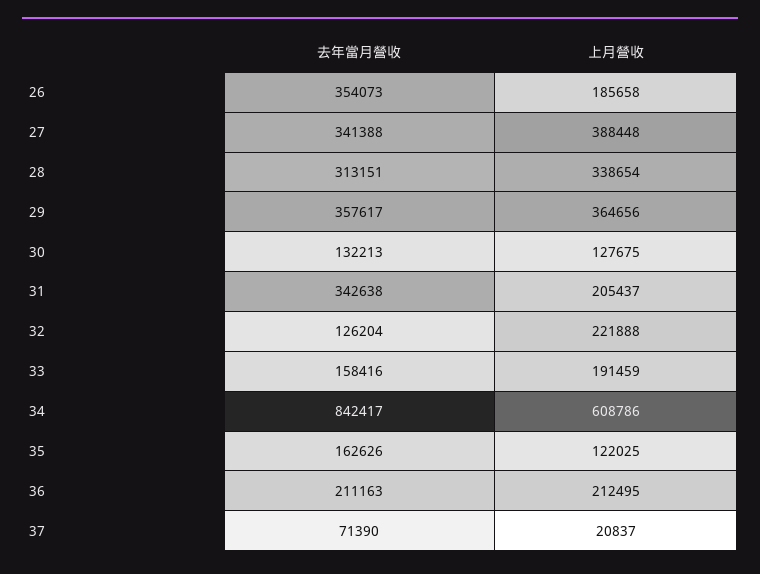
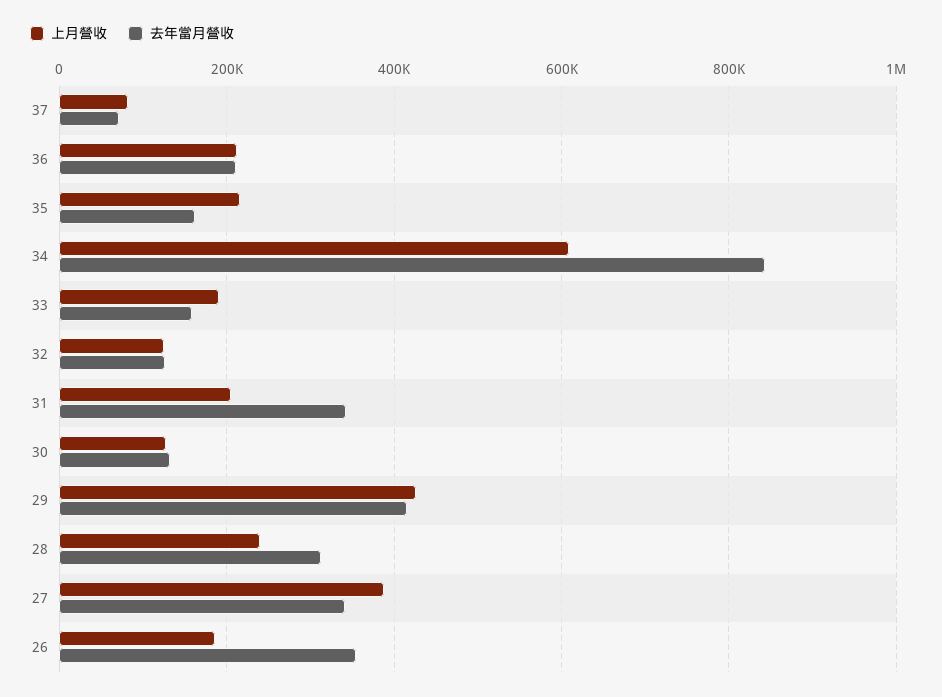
上月營收, 28: 338654 -> 240000
去年當月營收, 29: 357617 -> 420000
上月營收, 29: 364656 -> 420000
上月營收, 32: 221888 -> 120000
上月營收, 35: 122025 -> 220000
上月營收, 37: 20837 -> 80000

